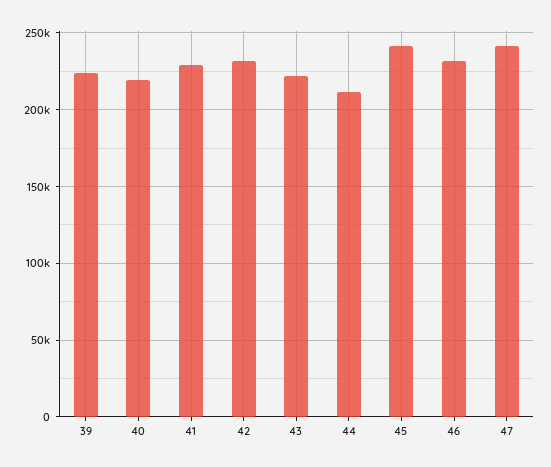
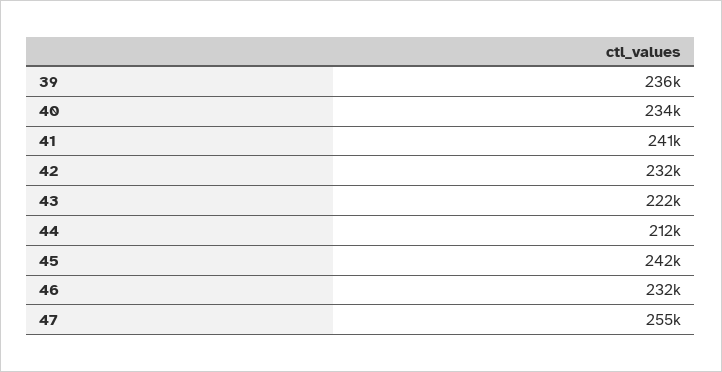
39: 225000 -> 236000
40: 220000 -> 234000
41: 230000 -> 241000
47: 240000 -> 255000

